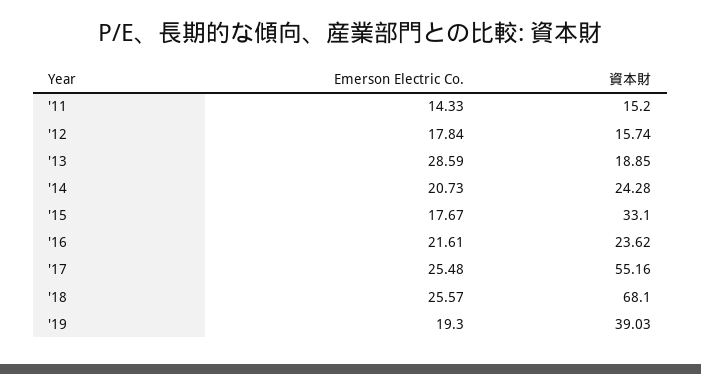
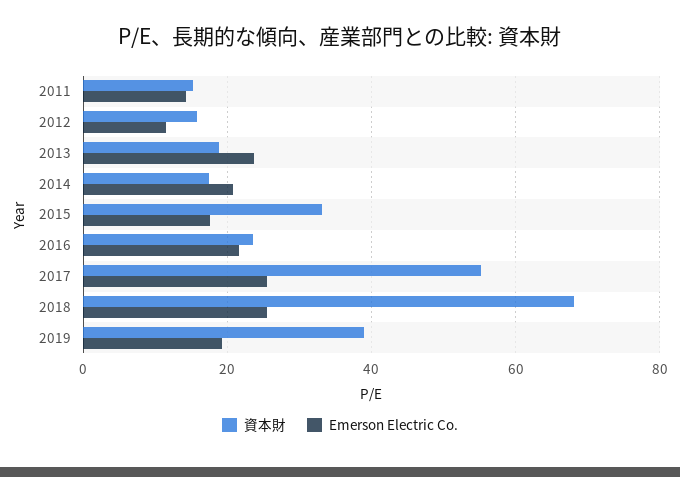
Emerson Electric Co., '12: 17.84 -> 12
Emerson Electric Co., '13: 28.59 -> 24
資本財, '14: 24.28 -> 18

